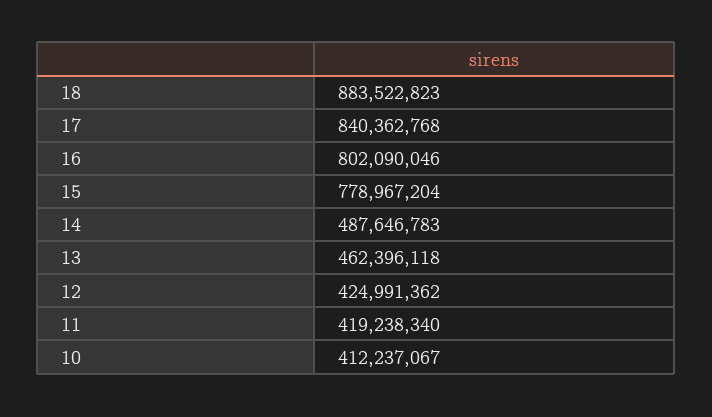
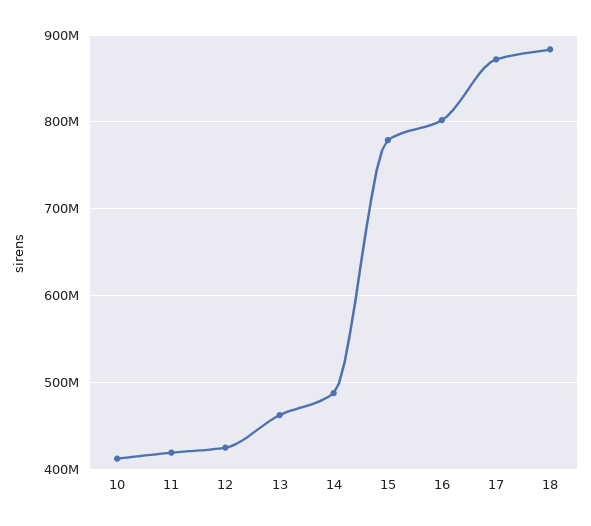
17: 840362768 -> 870000000

